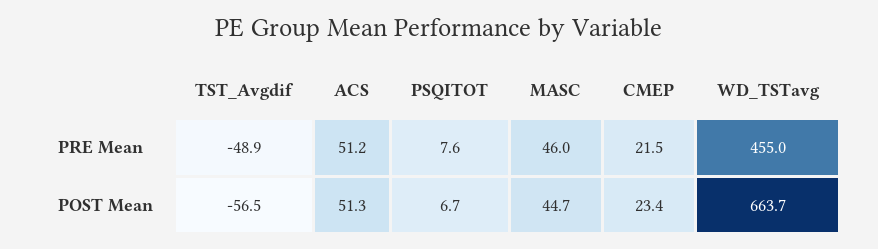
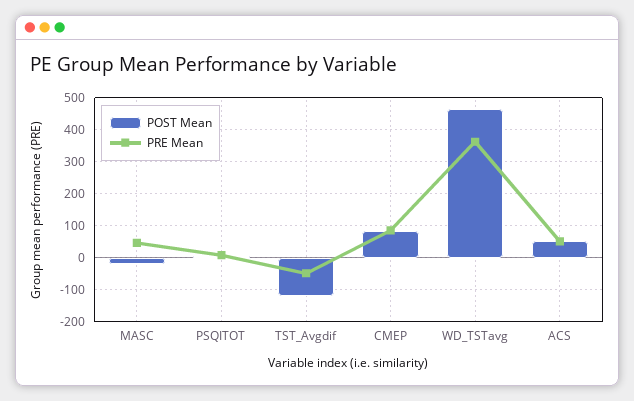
PRE Mean, CMEP: 21.5 -> 80
PRE Mean, WD_TSTavg: 455 -> 360
POST Mean, TST_Avgdif: -56.5 -> -120
POST Mean, MASC: 44.7 -> -20
POST Mean, CMEP: 23.4 -> 80
POST Mean, WD_TSTavg: 663.7 -> 460

